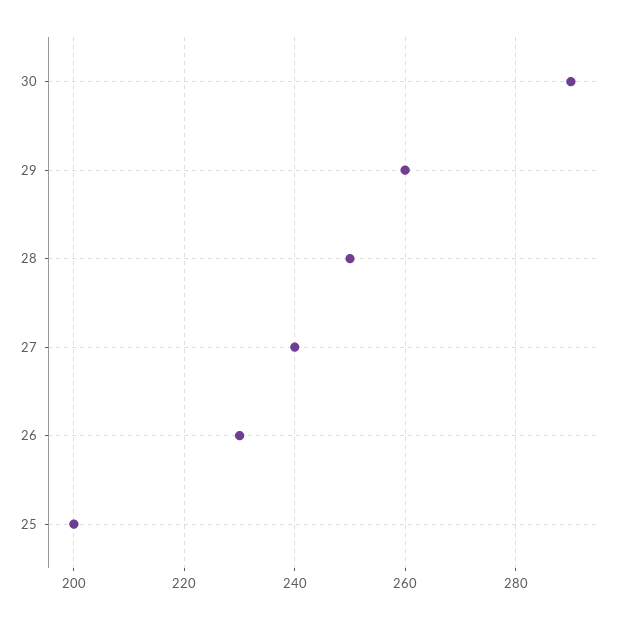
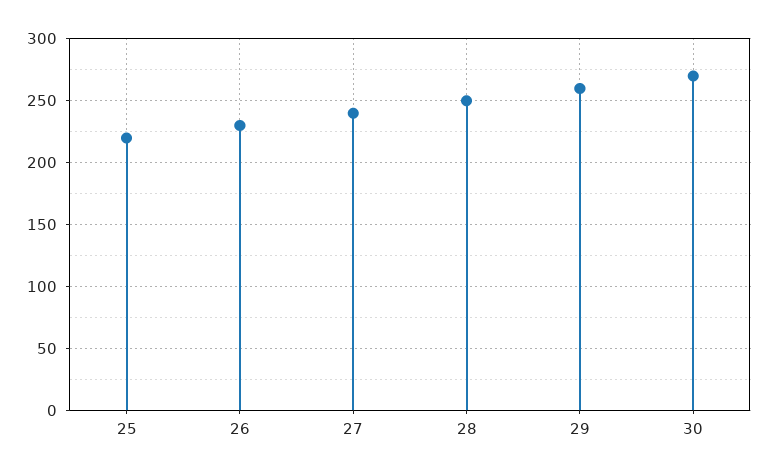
30: 290 -> 270
25: 200 -> 220

